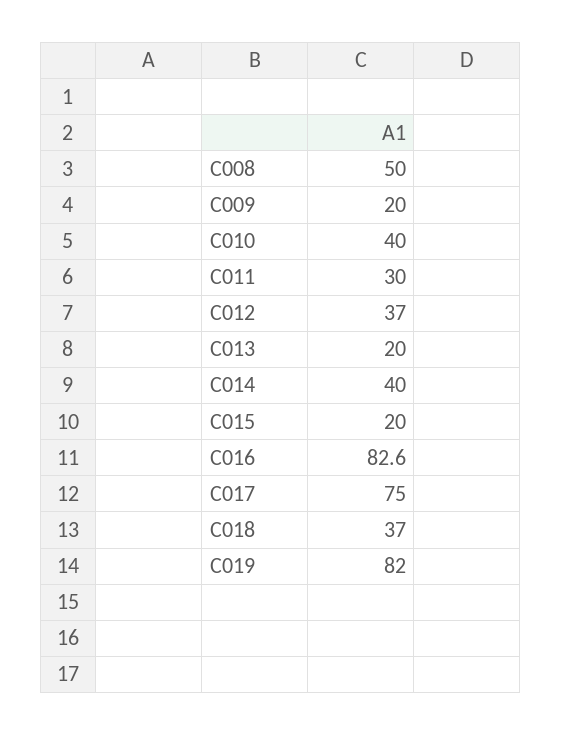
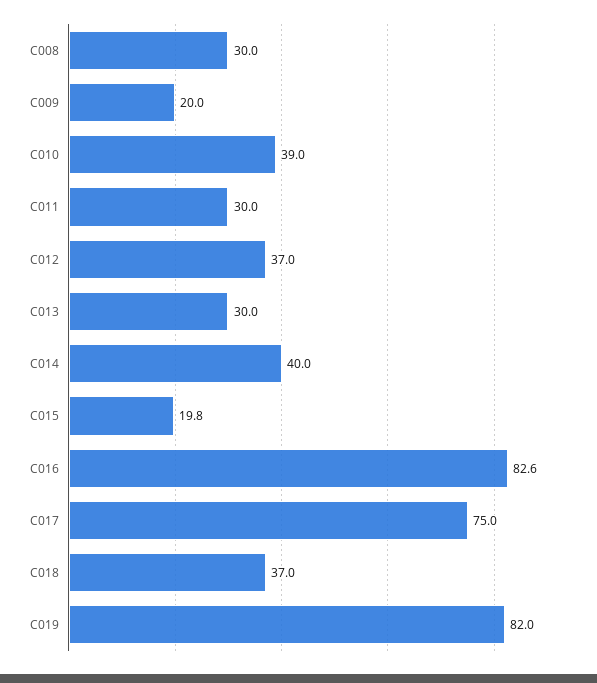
C008: 50 -> 30
C010: 40 -> 39
C013: 20 -> 30
C015: 20 -> 19.8

